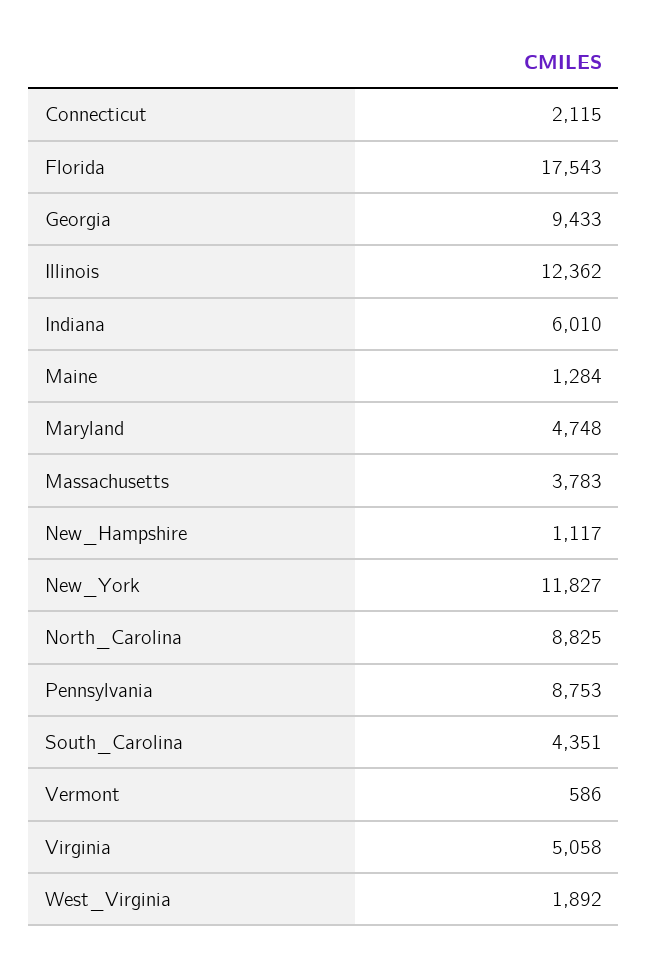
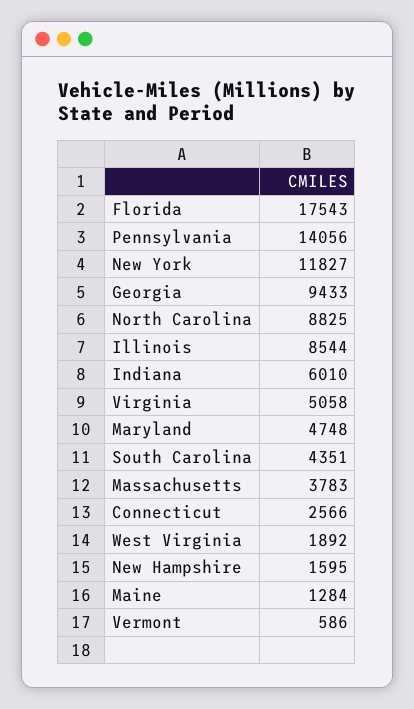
Connecticut: 2115 -> 2566
Illinois: 12362 -> 8544
New_Hampshire: 1117 -> 1595
Pennsylvania: 8753 -> 14056

